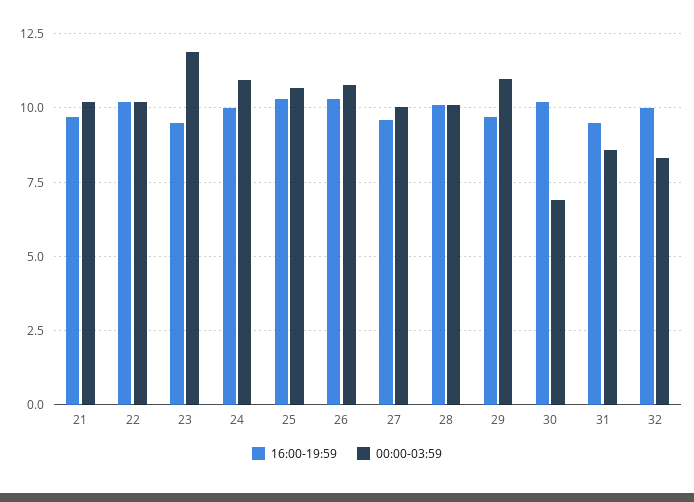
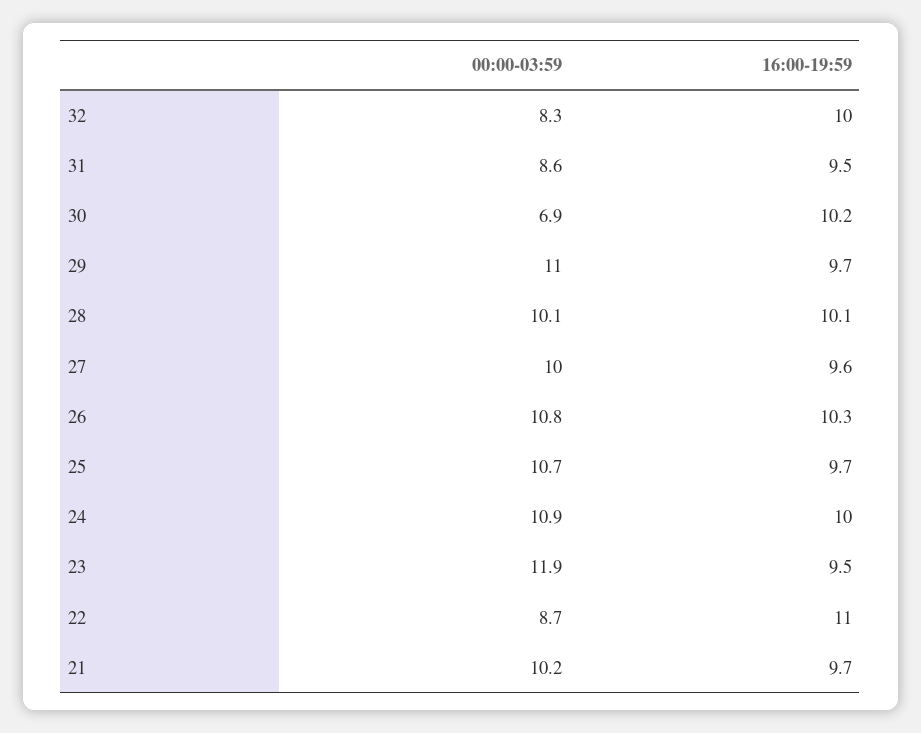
16:00-19:59, 22: 10.25 -> 11
00:00-03:59, 22: 10.25 -> 8.7
16:00-19:59, 25: 10.25 -> 9.7

